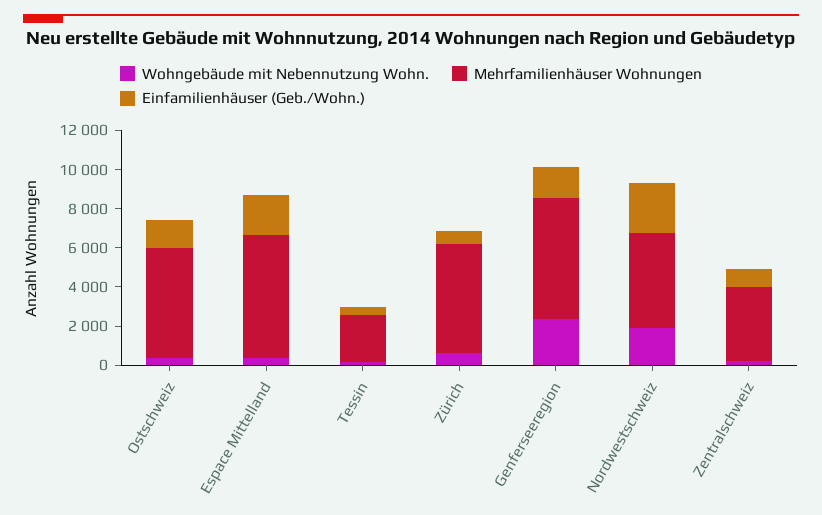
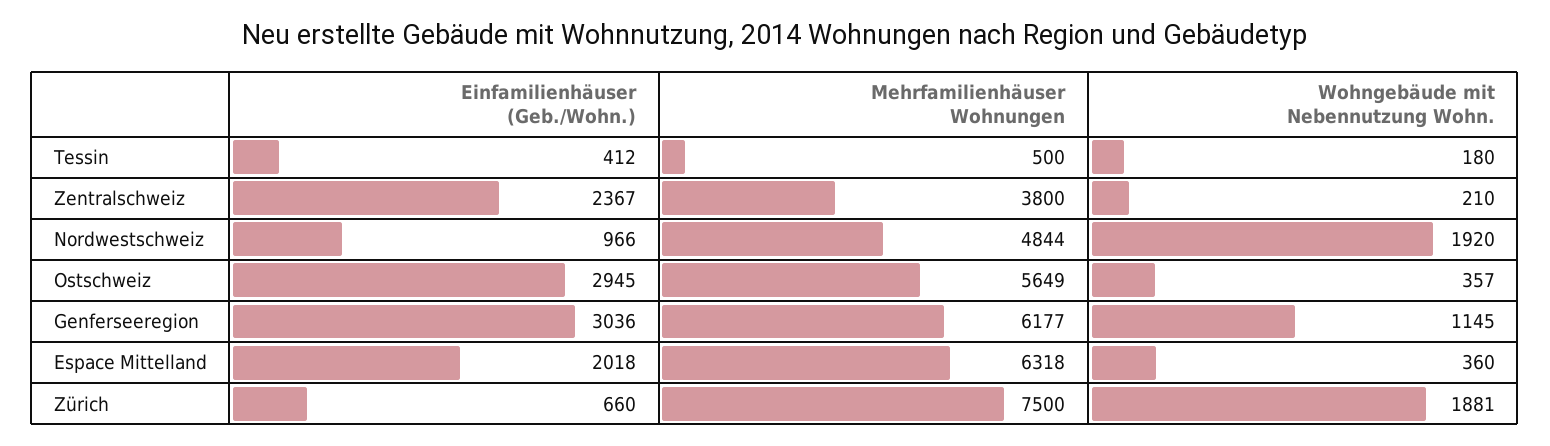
Einfamilienhäuser (Geb./Wohn.), Ostschweiz: 1500 -> 2945
Mehrfamilienhäuser Wohnungen, Tessin: 2500 -> 500
Wohngebäude mit Nebennutzung Wohn., Zürich: 500 -> 1881
Mehrfamilienhäuser Wohnungen, Zürich: 5500 -> 7500
Wohngebäude mit Nebennutzung Wohn., Genferseeregion: 2500 -> 1145
Einfamilienhäuser (Geb./Wohn.), Genferseeregion: 1500 -> 3036
Einfamilienhäuser (Geb./Wohn.), Nordwestschweiz: 2500 -> 966
Einfamilienhäuser (Geb./Wohn.), Zentralschweiz: 1000 -> 2367

